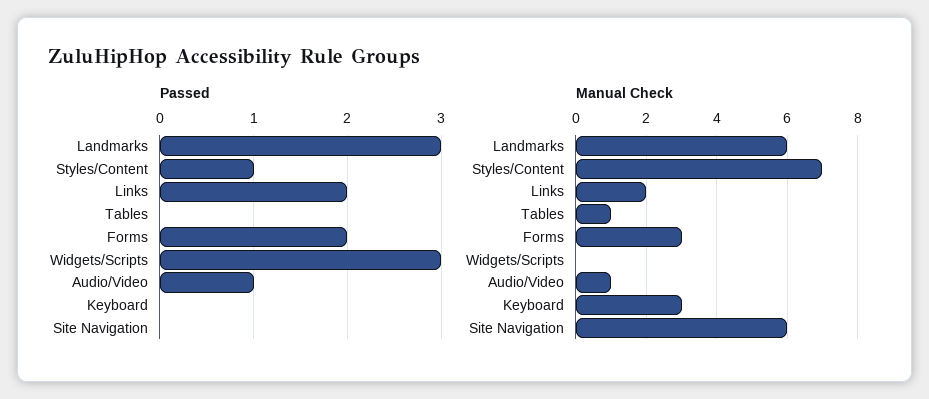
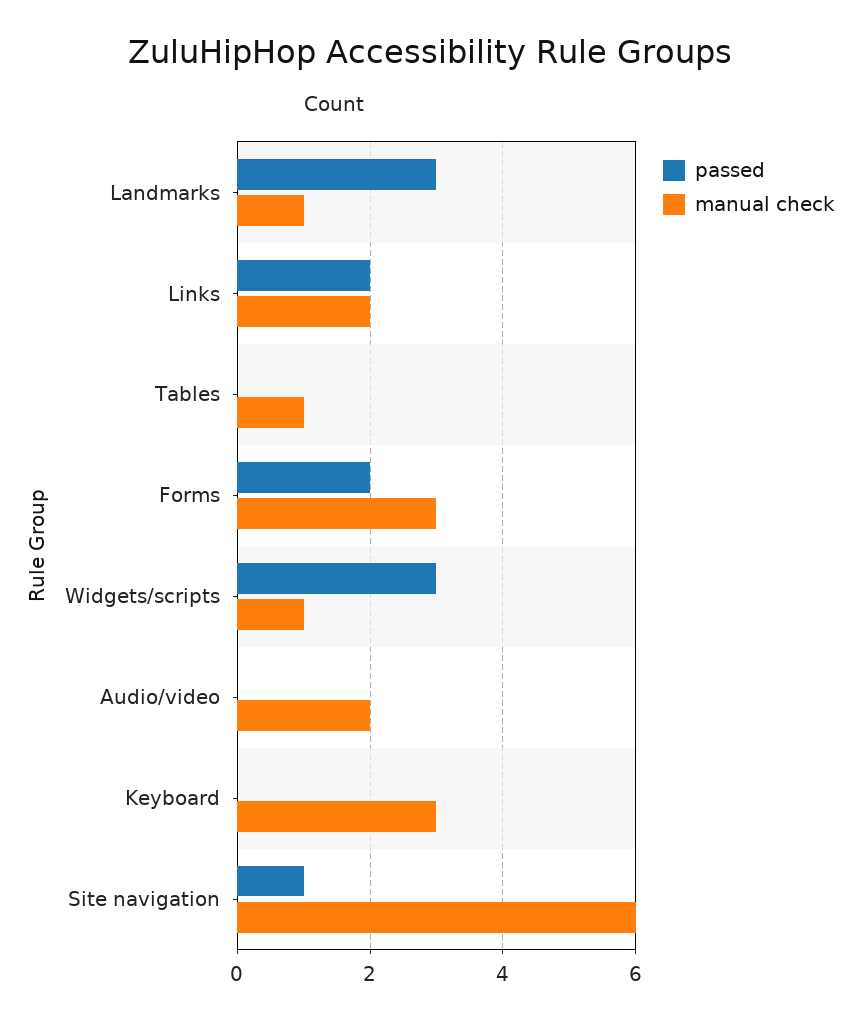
Passed, Styles/Content: 1 -> none
Passed, Audio/Video: 1 -> 0
Passed, Site Navigation: 0 -> 1
Manual Check, Landmarks: 6 -> 1
Manual Check, Styles/Content: 7 -> none
Manual Check, Widgets/Scripts: 0 -> 1
Manual Check, Audio/Video: 1 -> 2

